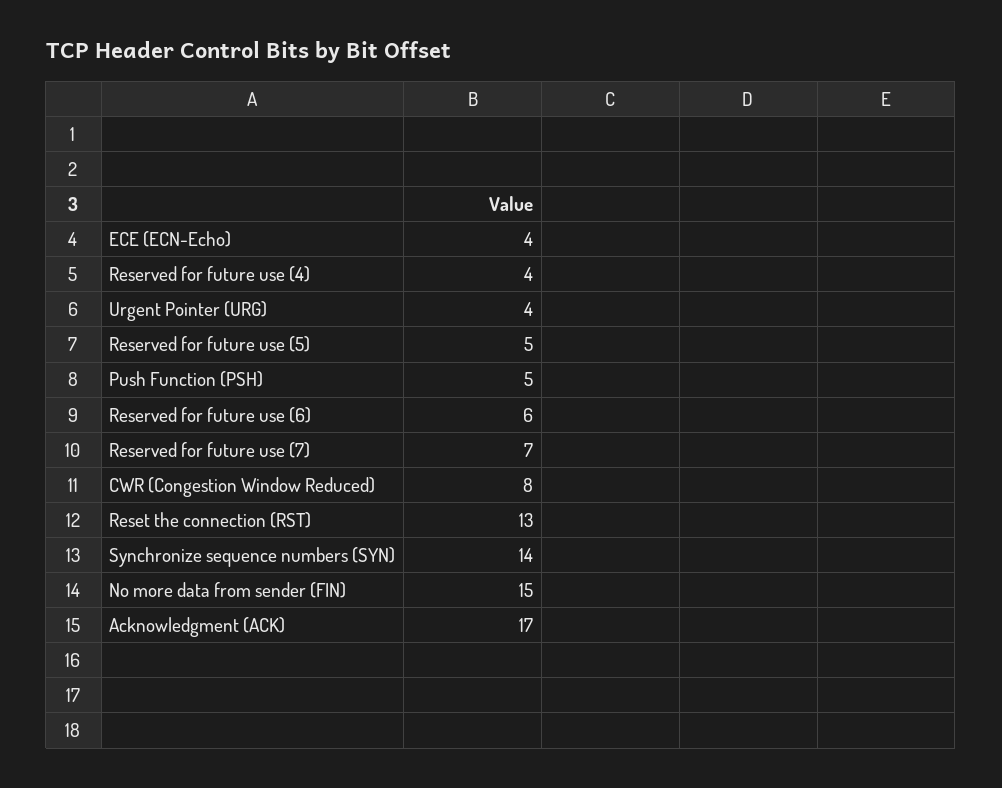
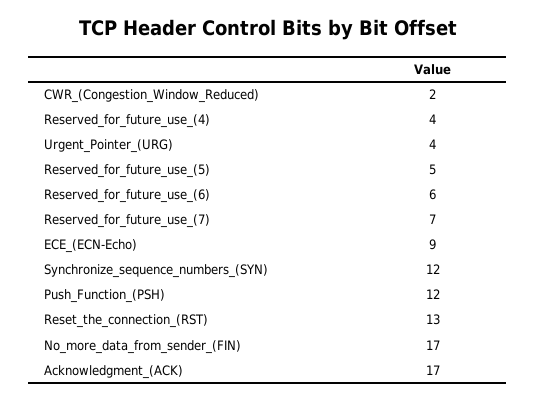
ECE (ECN-Echo): 4 -> 9
Push Function (PSH): 5 -> 12
CWR (Congestion Window Reduced): 8 -> 2
Synchronize sequence numbers (SYN): 14 -> 12
No more data from sender (FIN): 15 -> 17

